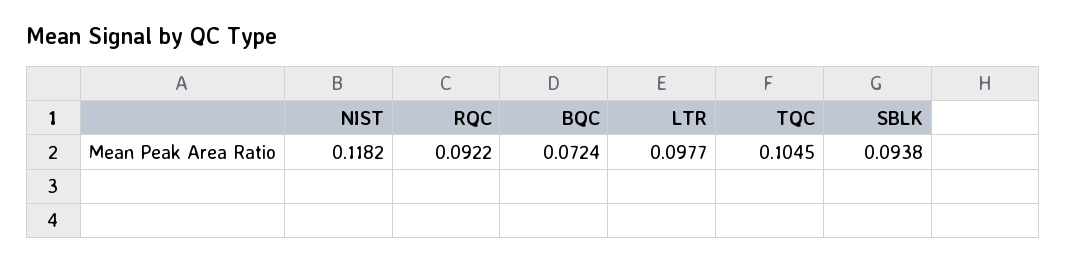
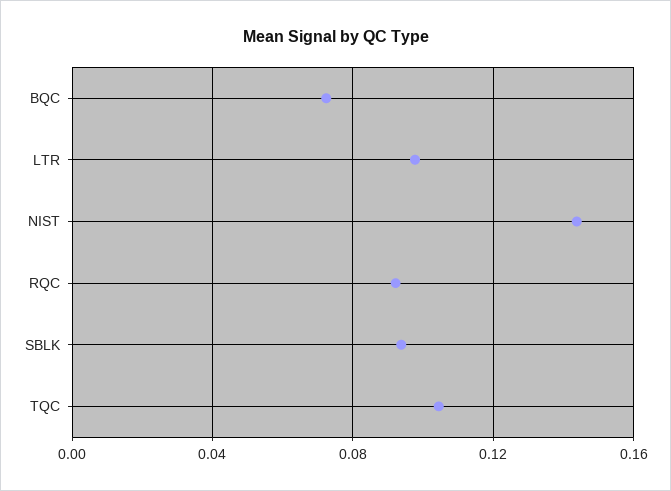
NIST: 0.1182 -> 0.145

